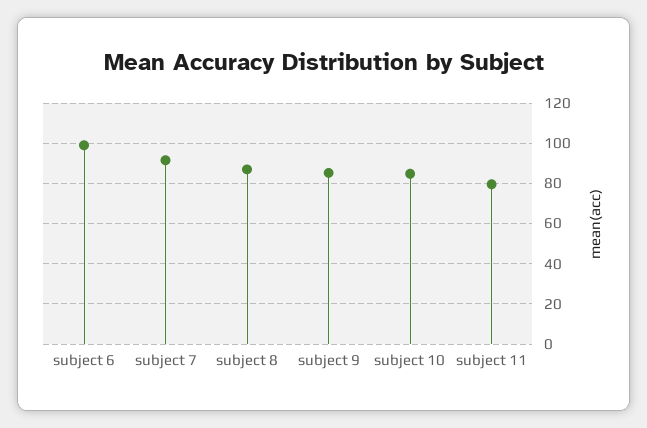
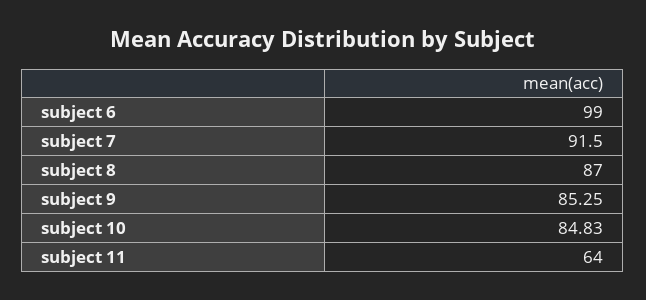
subject 11: 80 -> 64

